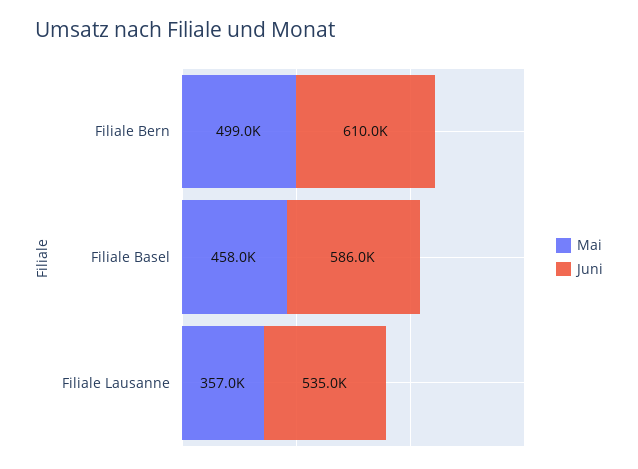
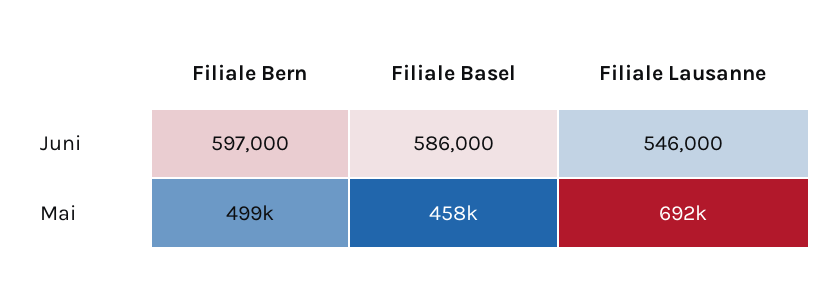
Juni, Filiale Bern: 610000 -> 597000
Mai, Filiale Lausanne: 357000 -> 692000
Juni, Filiale Lausanne: 535000 -> 546000

